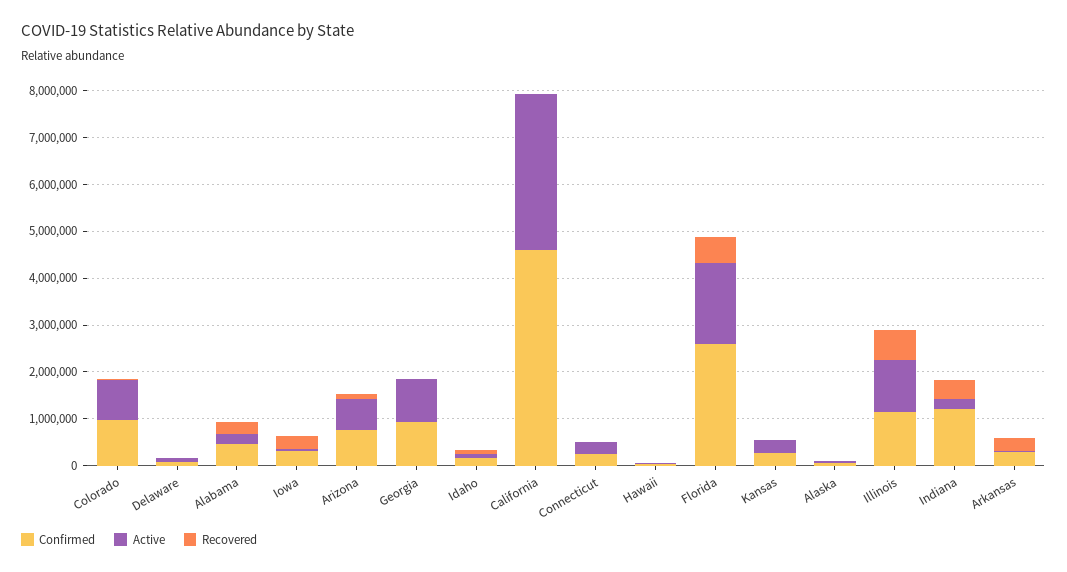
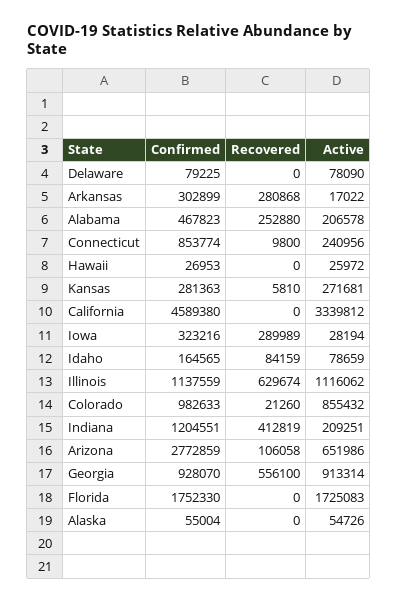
Confirmed, Arizona: 800000 -> 2772859
Recovered, Georgia: 0 -> 556100
Confirmed, Connecticut: 200000 -> 853774
Confirmed, Florida: 2600000 -> 1752330
Recovered, Florida: 600000 -> 0

